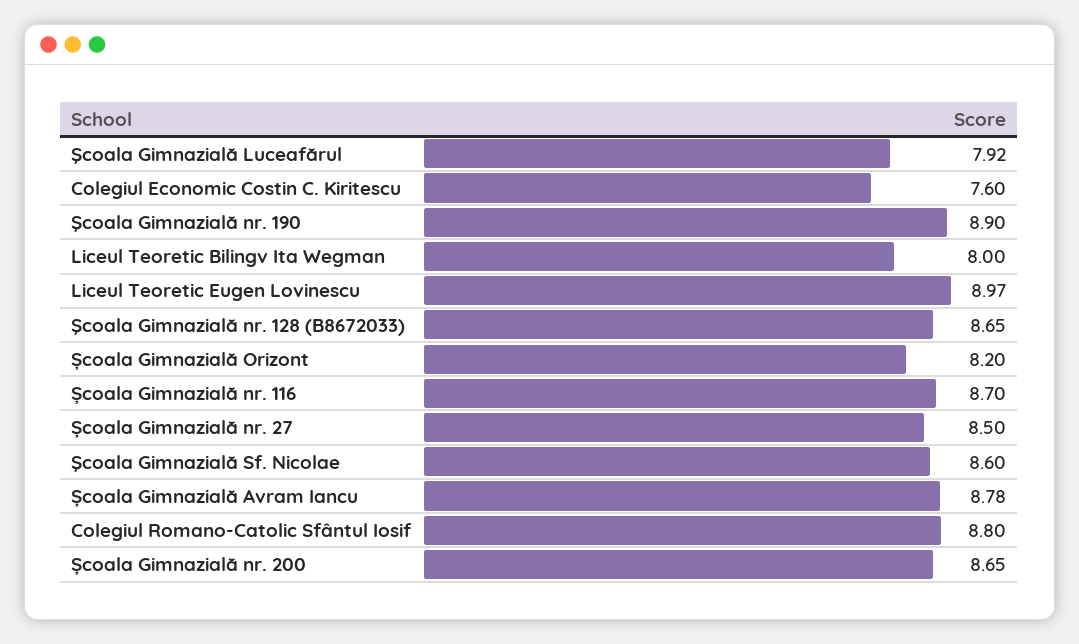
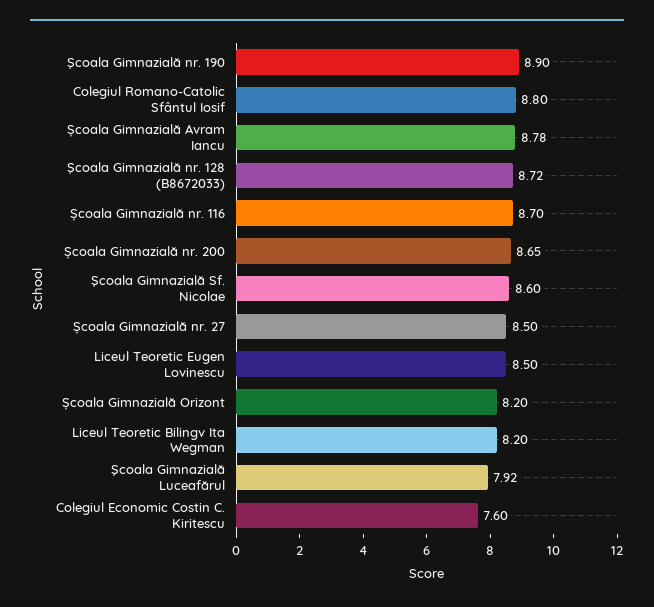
Liceul Teoretic Bilingv Ita Wegman: 8 -> 8.2
Liceul Teoretic Eugen Lovinescu: 8.97 -> 8.5
Şcoala Gimnazială nr. 128 (B8672033): 8.65 -> 8.72

